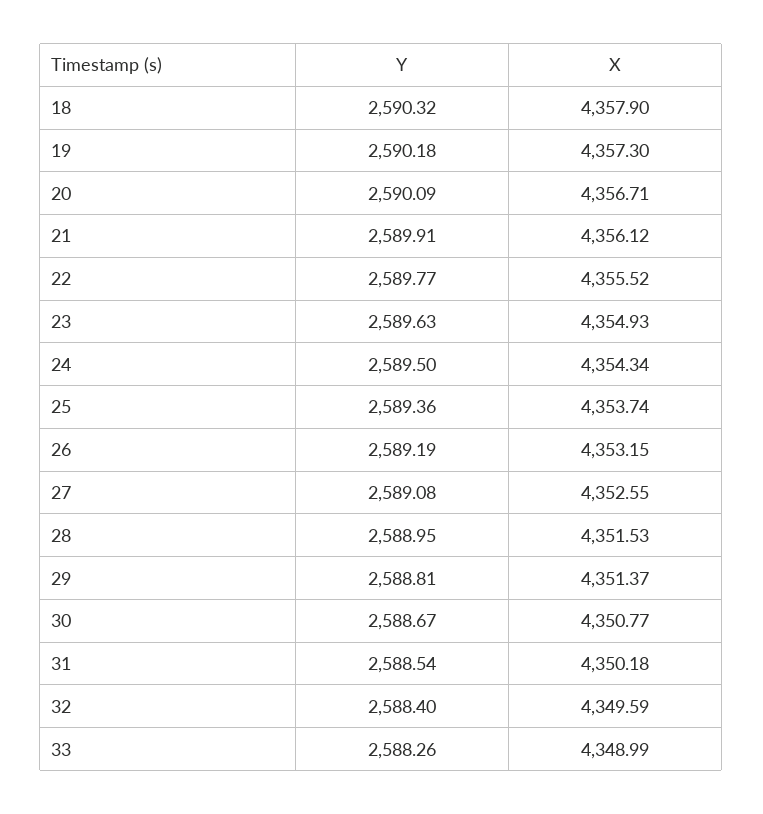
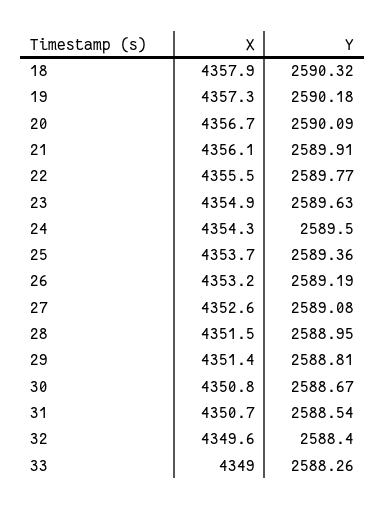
X, 31: 4350.18 -> 4350.7

